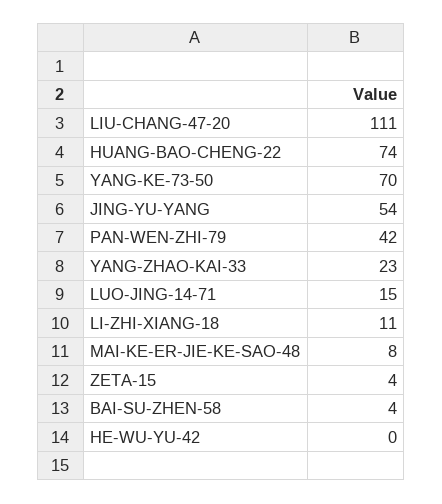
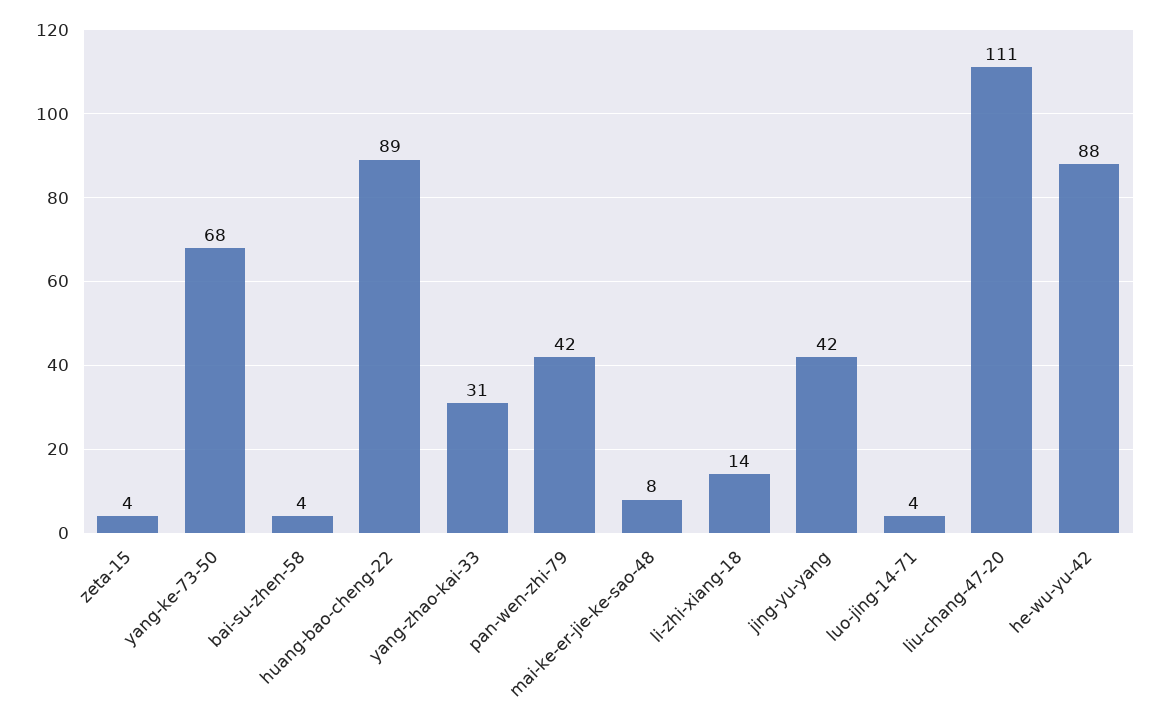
HUANG-BAO-CHENG-22: 74 -> 89
YANG-KE-73-50: 70 -> 68
JING-YU-YANG: 54 -> 42
YANG-ZHAO-KAI-33: 23 -> 31
LUO-JING-14-71: 15 -> 4
LI-ZHI-XIANG-18: 11 -> 14
HE-WU-YU-42: 0 -> 88

